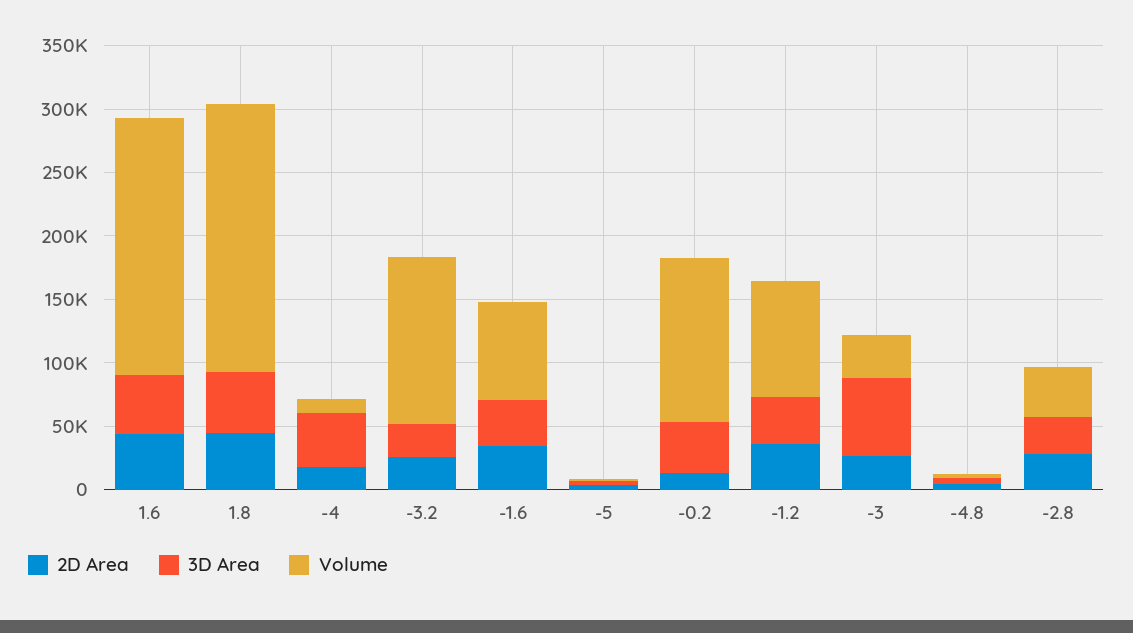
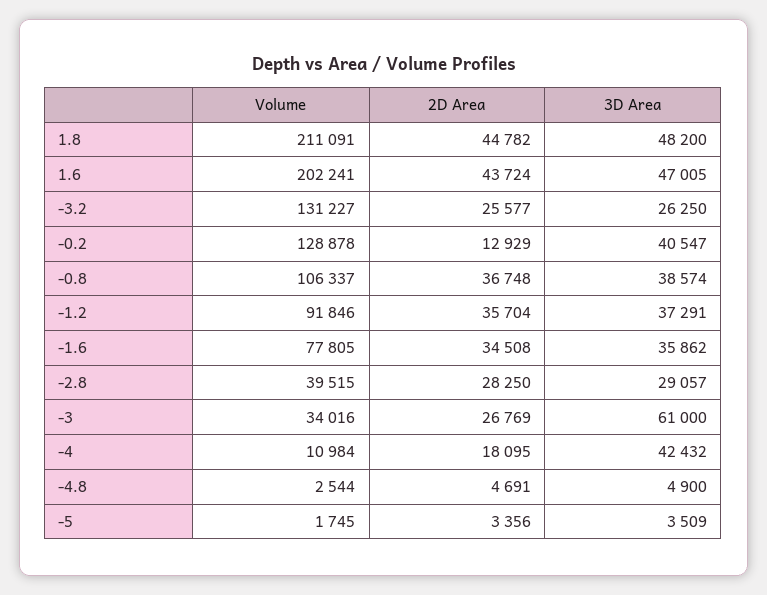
Volume, -0.8: none -> 106337
2D Area, -0.8: none -> 36748
3D Area, -0.8: none -> 38574

